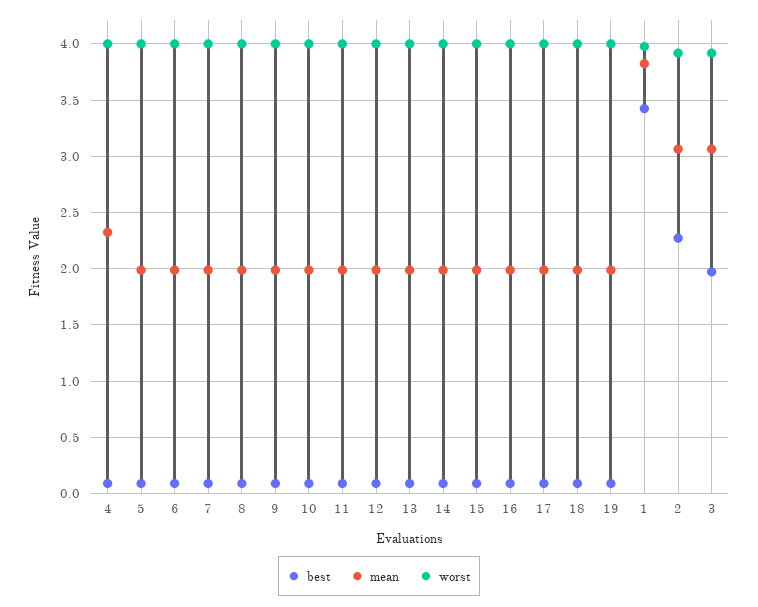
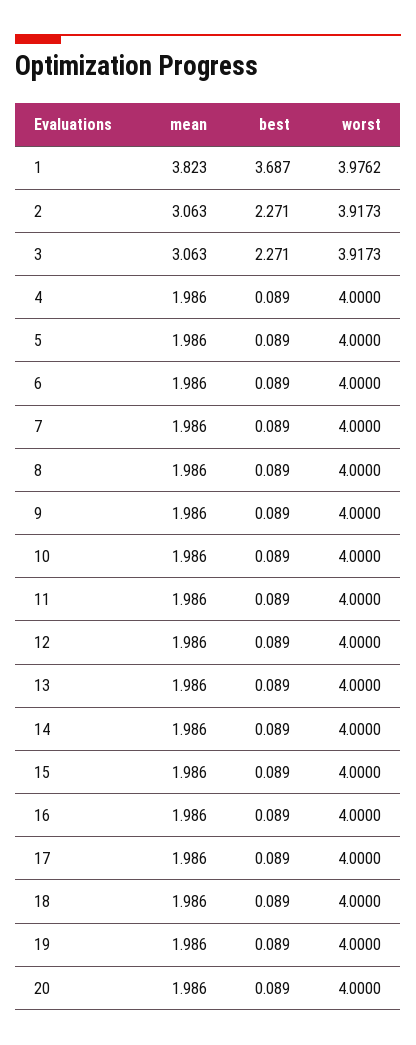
mean, 4: 2.3 -> 1.986
best, 1: 3.4 -> 3.687
best, 3: 2 -> 2.271
mean, 20: none -> 1.986
best, 20: none -> 0.089
worst, 20: none -> 4

